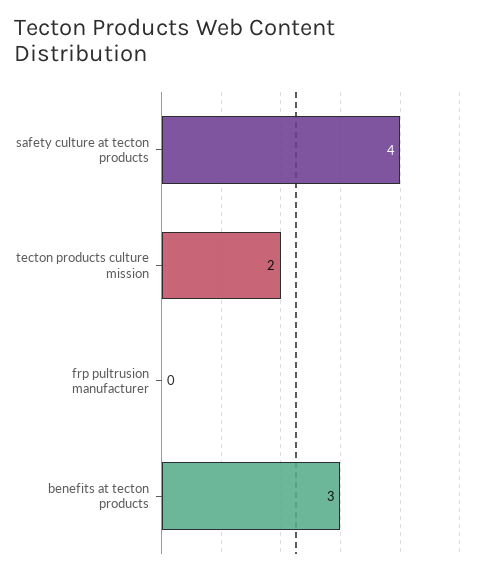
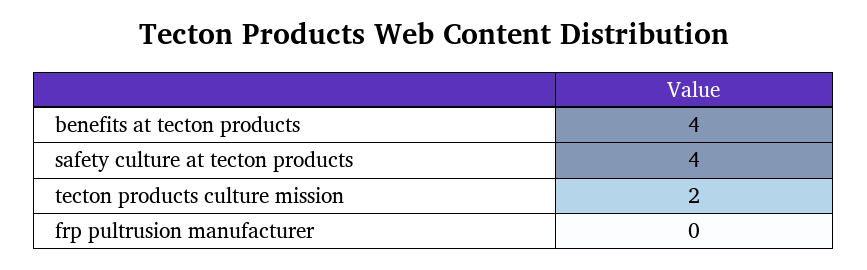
benefits at tecton products: 3 -> 4

